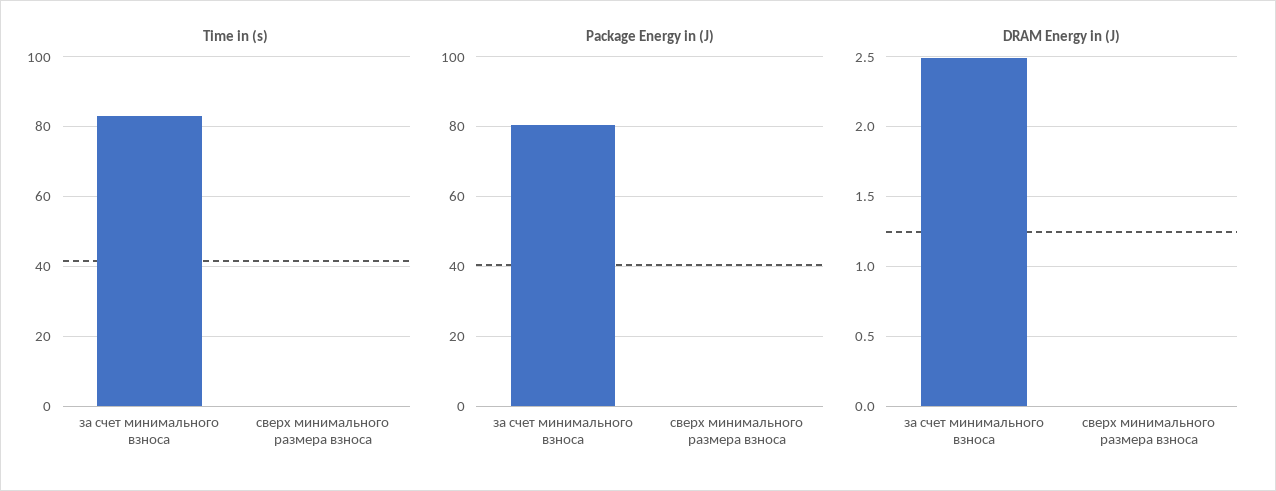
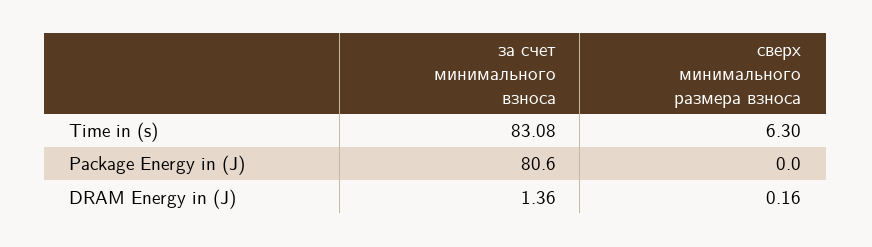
Time in (s), сверх минимального размера взноса: 0 -> 6.3
DRAM Energy in (J), за счет минимального взноса: 2.5 -> 1.36
DRAM Energy in (J), сверх минимального размера взноса: 0 -> 0.16

